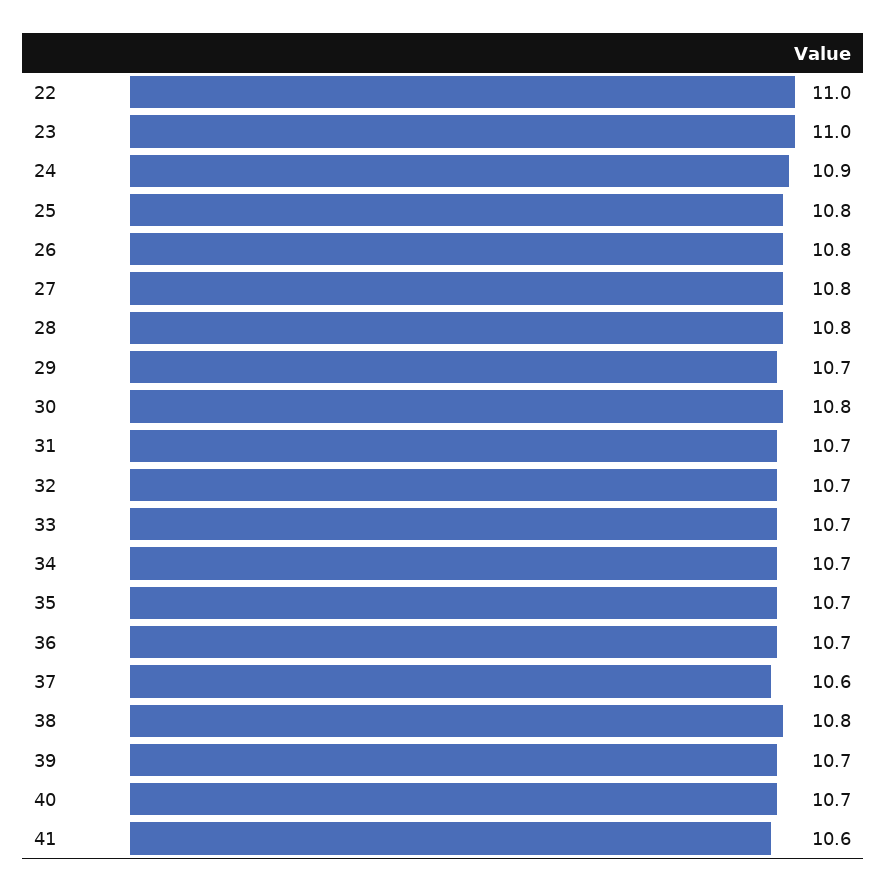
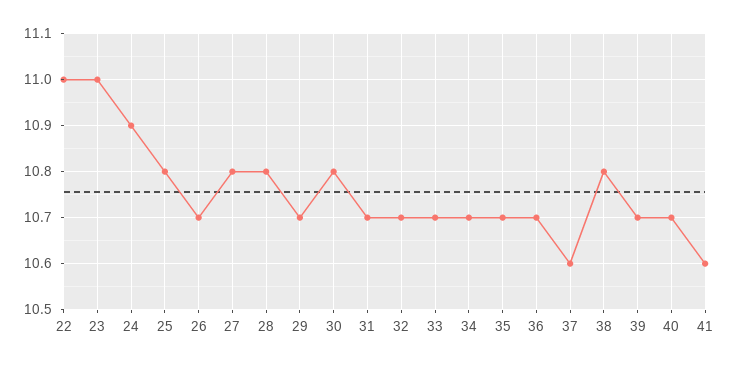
26: 10.8 -> 10.7

